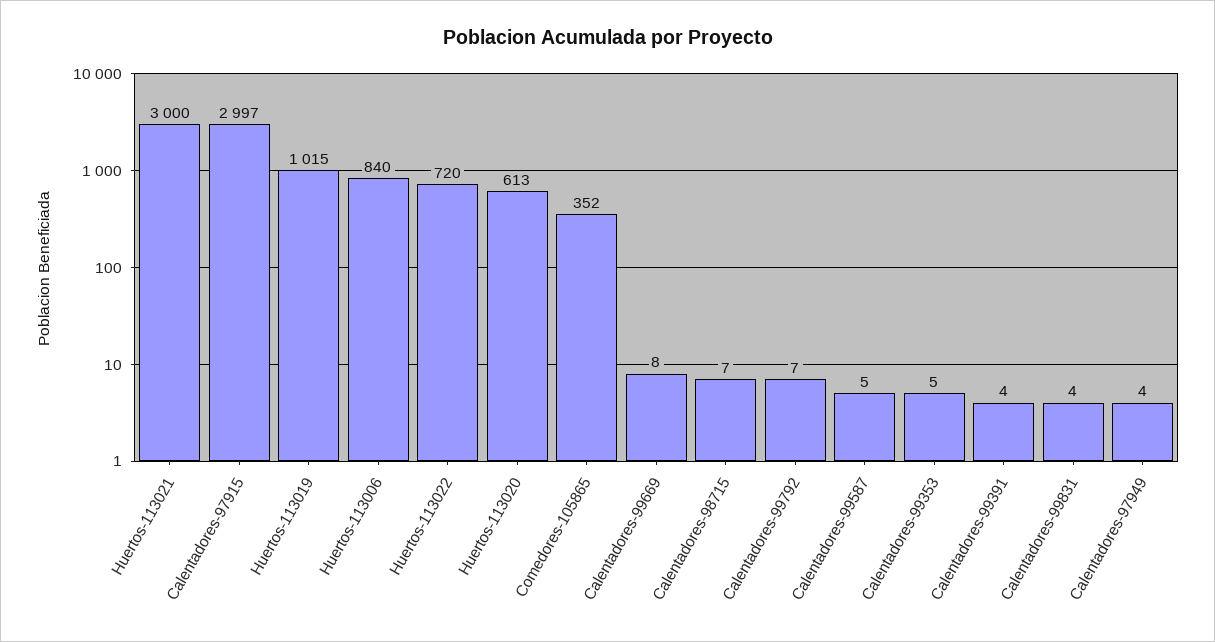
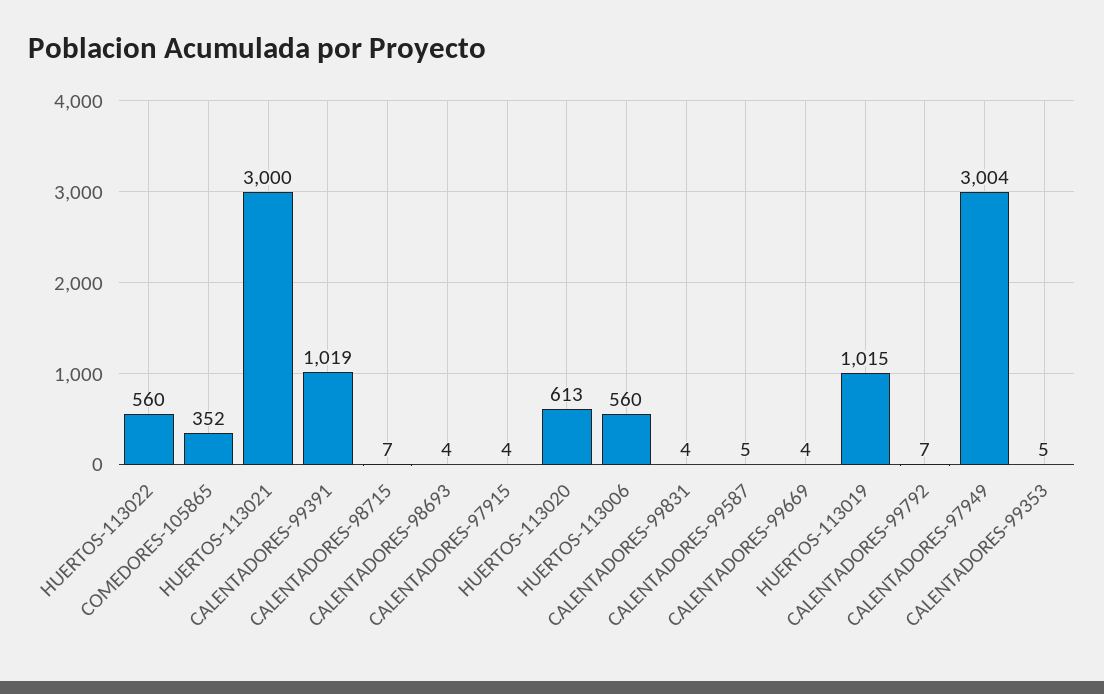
Calentadores-97915: 2997 -> 4
Huertos-113006: 840 -> 560
Huertos-113022: 720 -> 560
Calentadores-99669: 8 -> 4
Calentadores-99391: 4 -> 1019
Calentadores-97949: 4 -> 3004
CALENTADORES-98693: none -> 4

